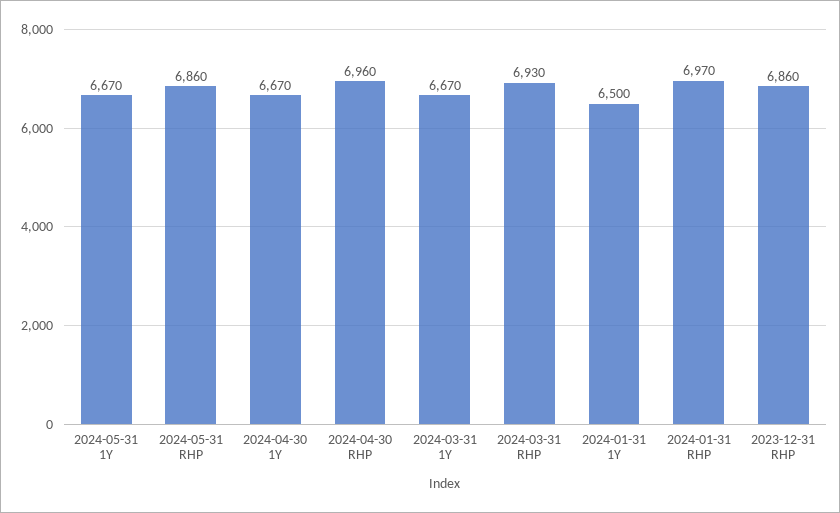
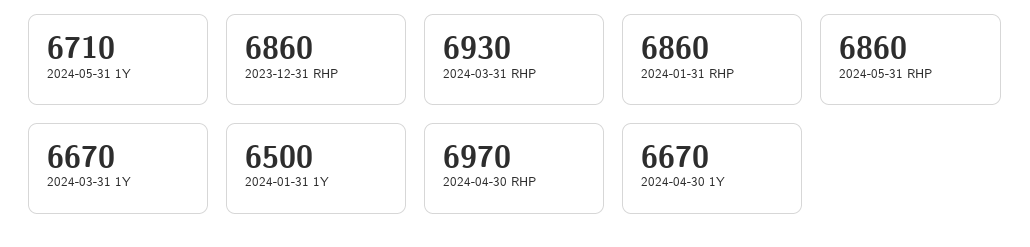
2024-05-31 1Y: 6670 -> 6710
2024-04-30 RHP: 6960 -> 6970
2024-01-31 RHP: 6970 -> 6860

